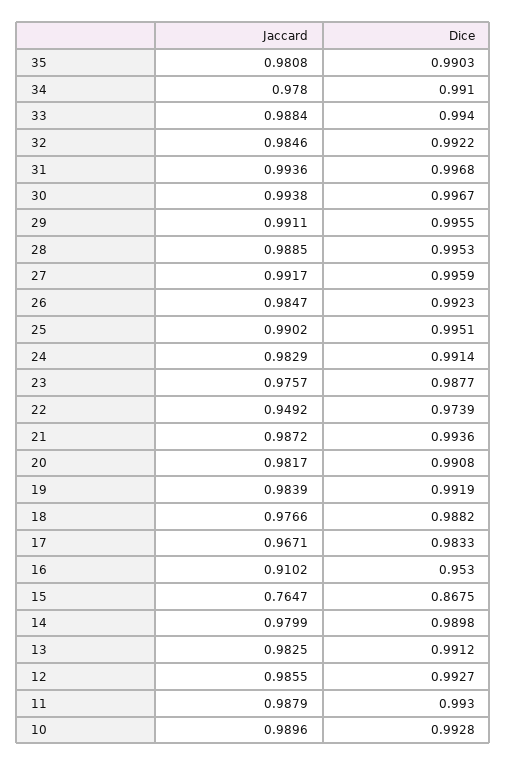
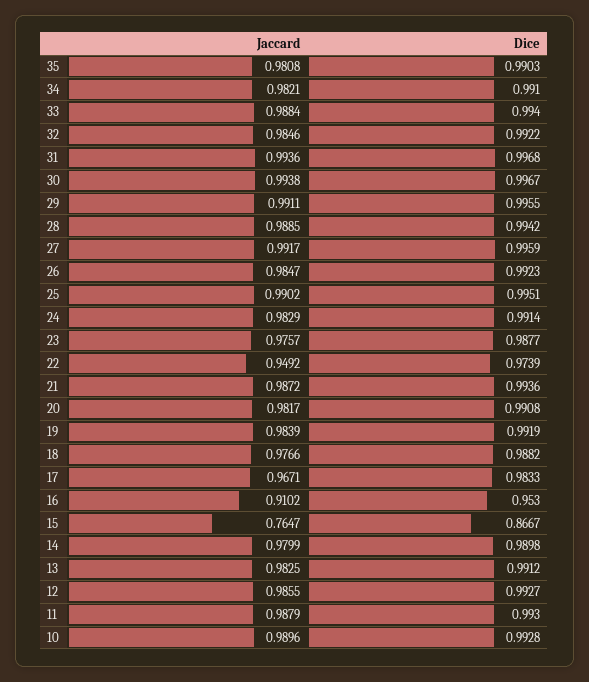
Jaccard, 34: 0.978 -> 0.9821
Dice, 28: 0.9953 -> 0.9942
Dice, 15: 0.8675 -> 0.8667

